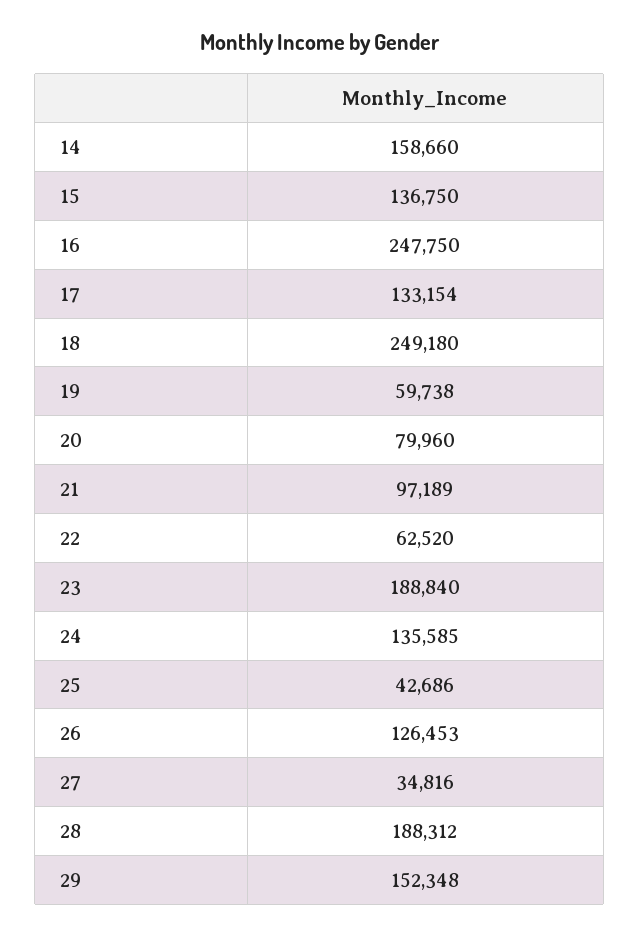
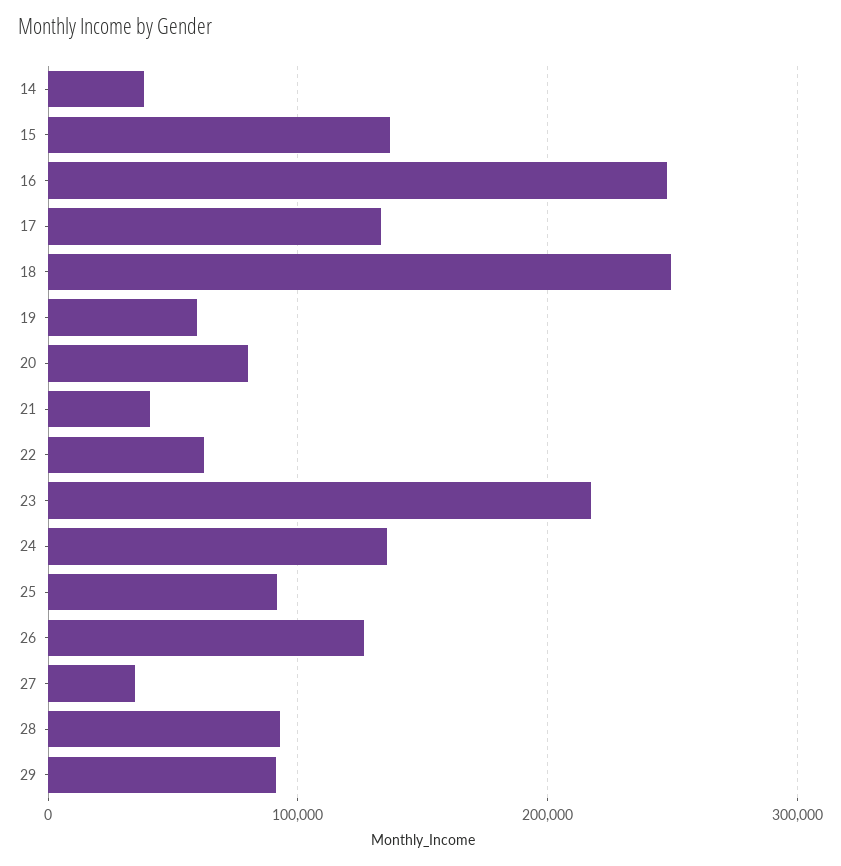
14: 158660 -> 40000
21: 97189 -> 40000
23: 188840 -> 220000
25: 42686 -> 90000
28: 188312 -> 90000
29: 152348 -> 90000

